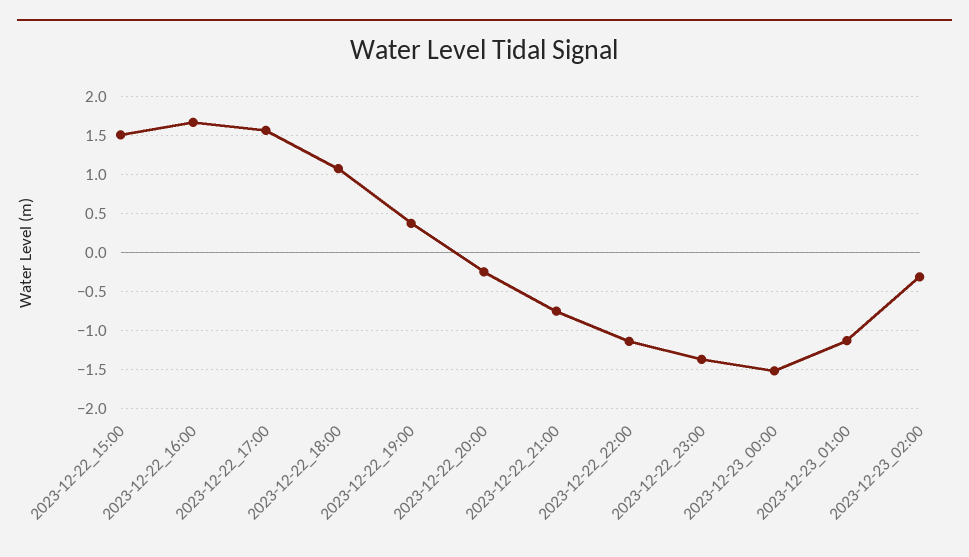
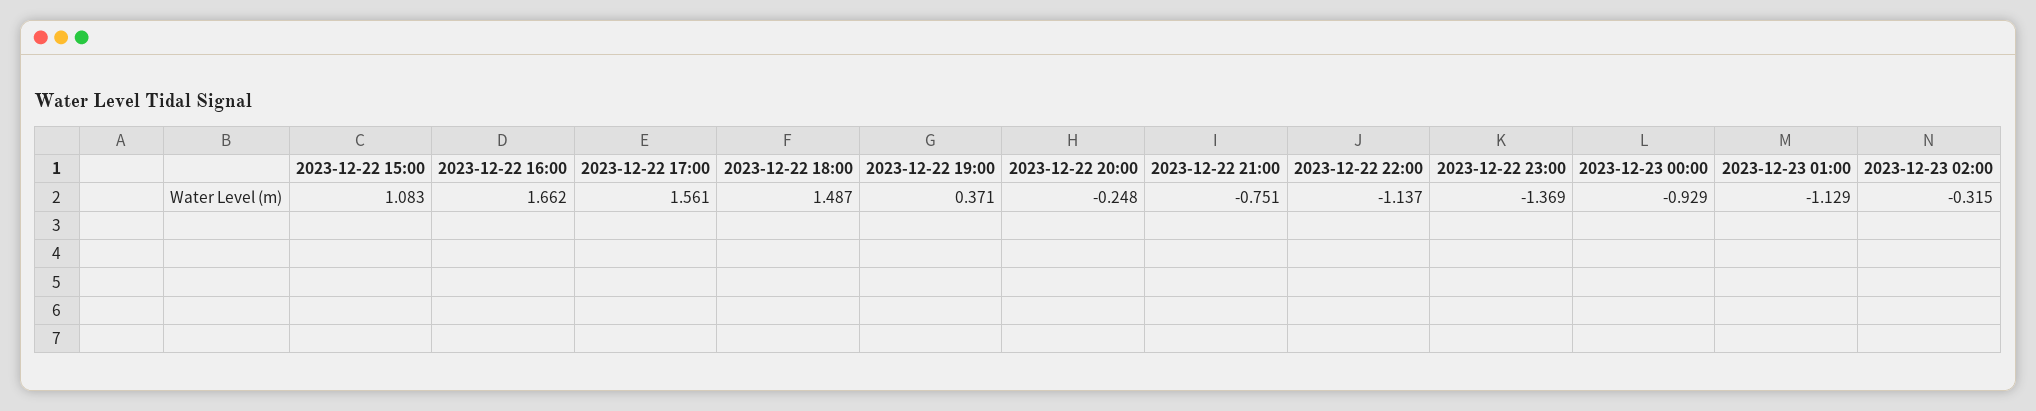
2023-12-22_15:00: 1.5 -> 1.083
2023-12-22_18:00: 1.1 -> 1.487
2023-12-23_00:00: -1.5 -> -0.929

